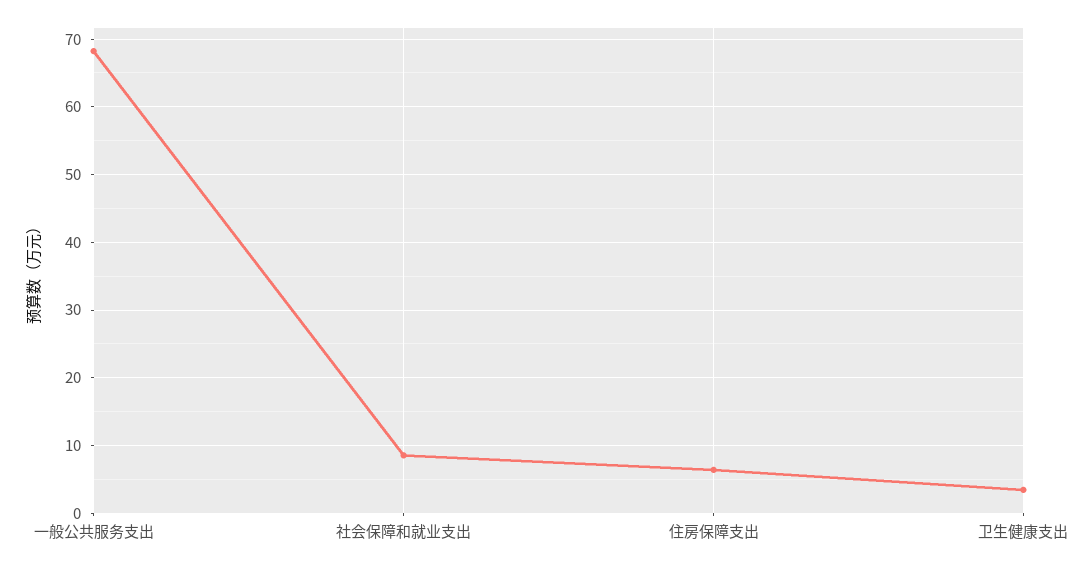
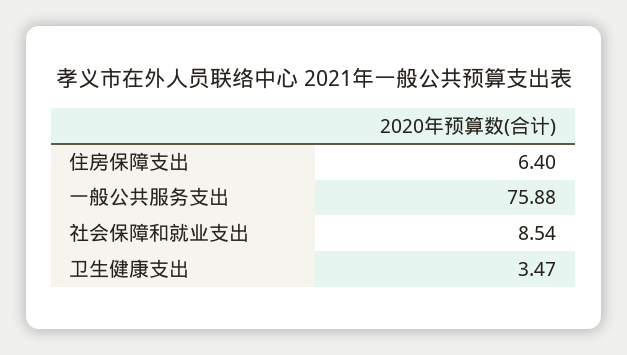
一般公共服务支出: 68 -> 75.88

